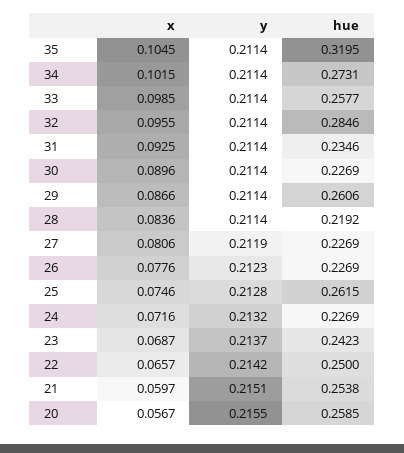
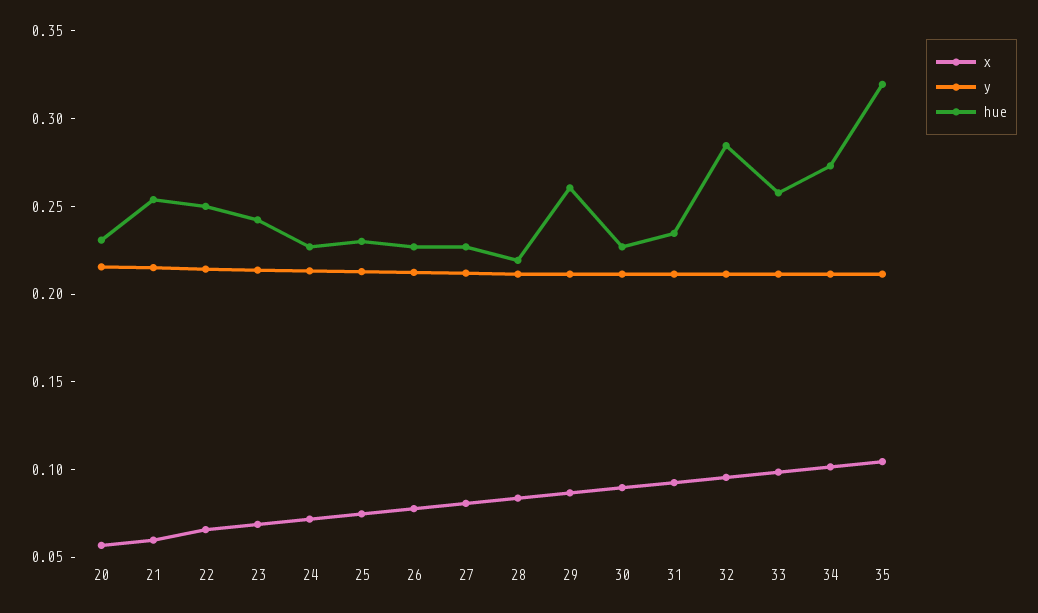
hue, 25: 0.2615 -> 0.23
hue, 20: 0.2585 -> 0.23

